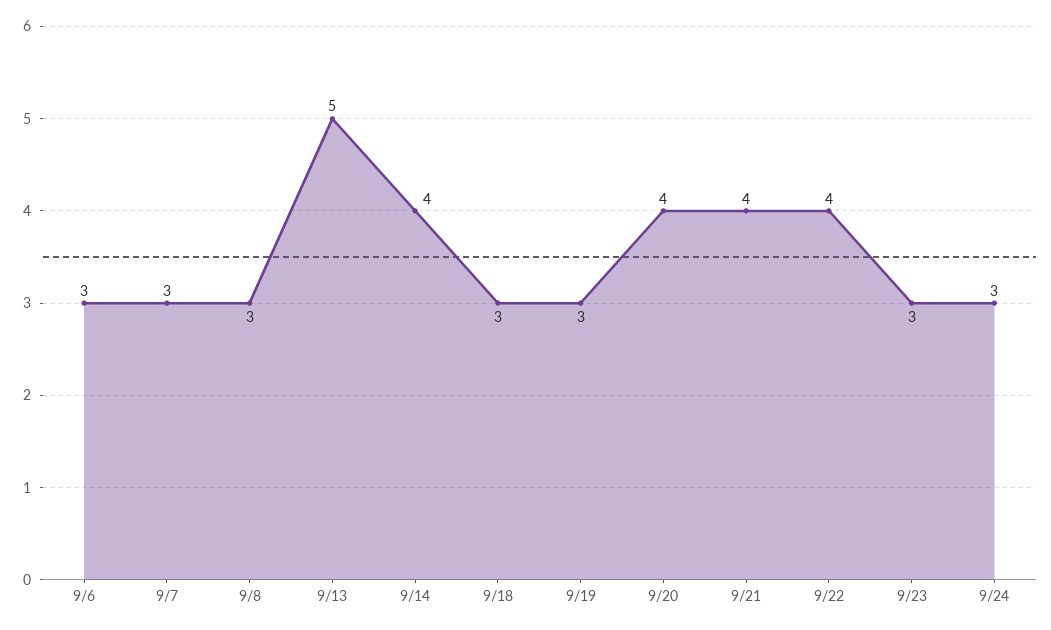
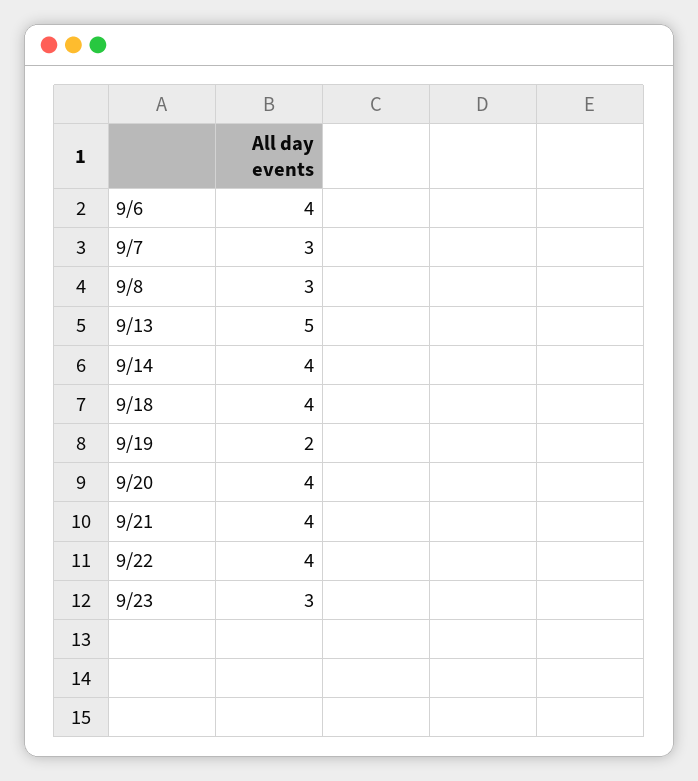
9/6: 3 -> 4
9/18: 3 -> 4
9/19: 3 -> 2
9/24: 3 -> none

